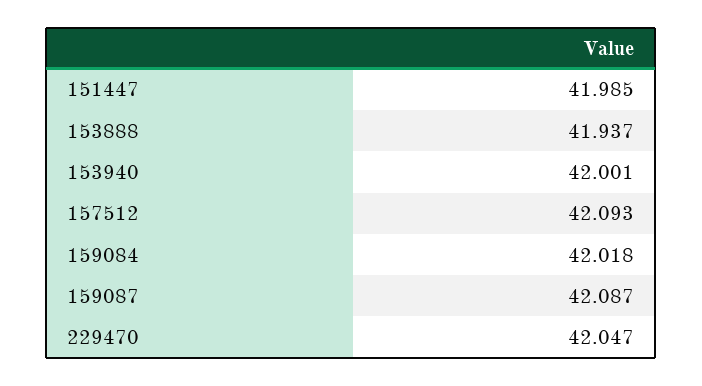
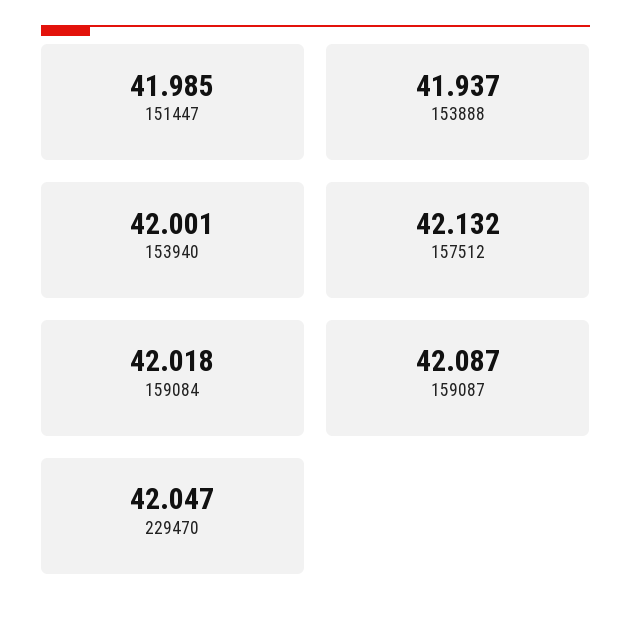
157512: 42.093 -> 42.132

